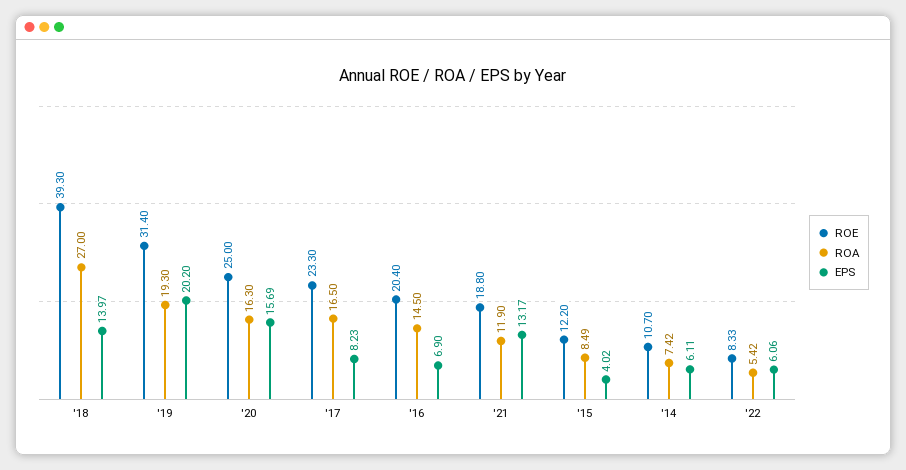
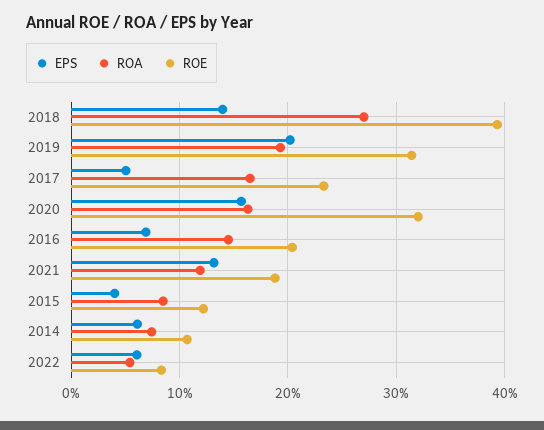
ROE, '20: 25 -> 32
EPS, '17: 8.23 -> 5

